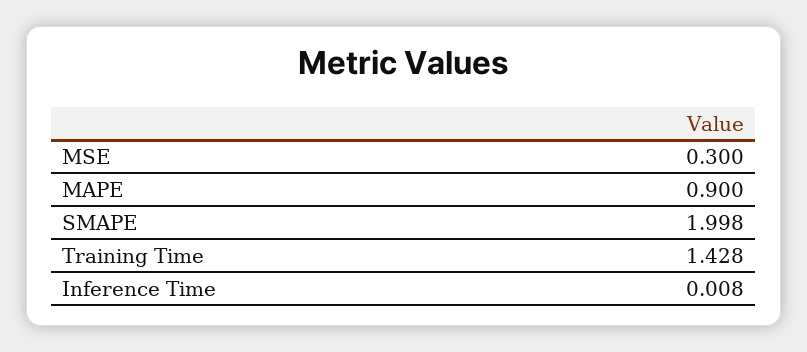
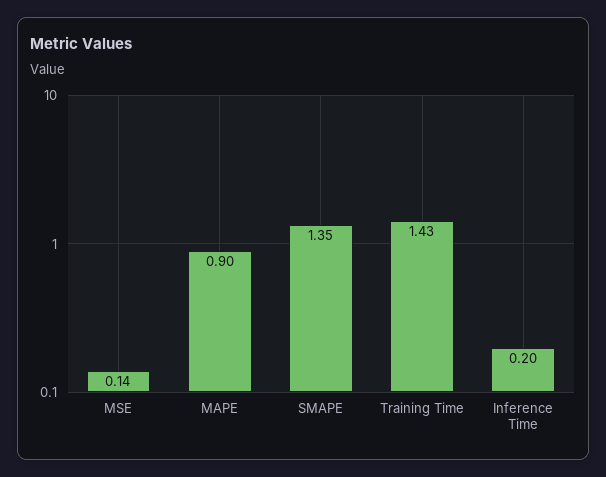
MSE: 0.3 -> 0.14
SMAPE: 1.998 -> 1.35
Inference Time: 0.008 -> 0.2

